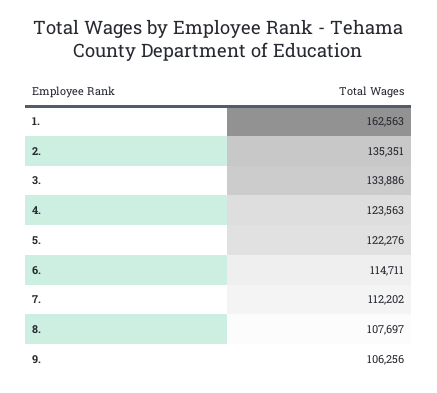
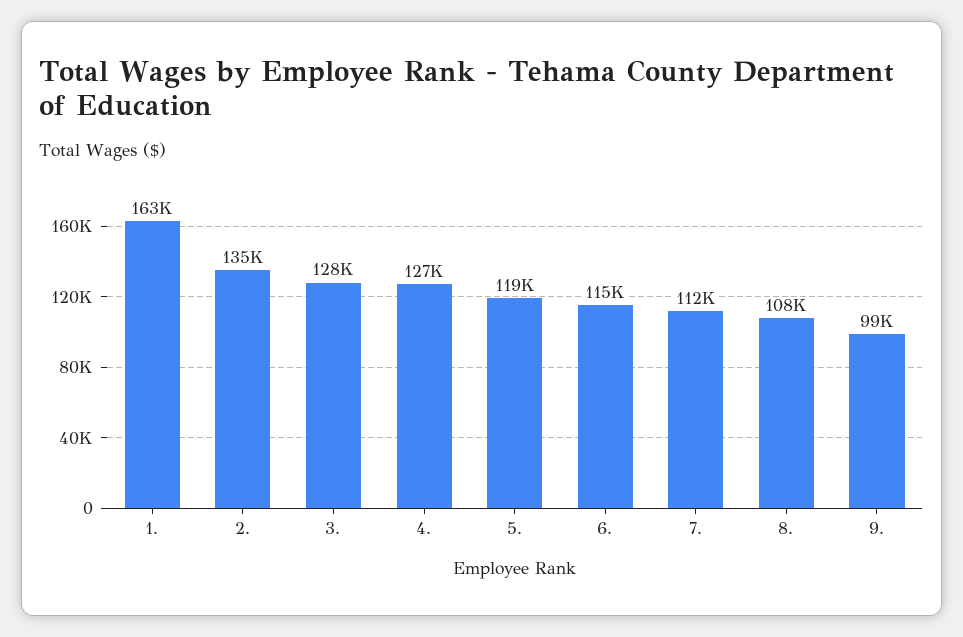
3.: 133886 -> 128000
4.: 123563 -> 127000
5.: 122276 -> 119000
9.: 106256 -> 99000

